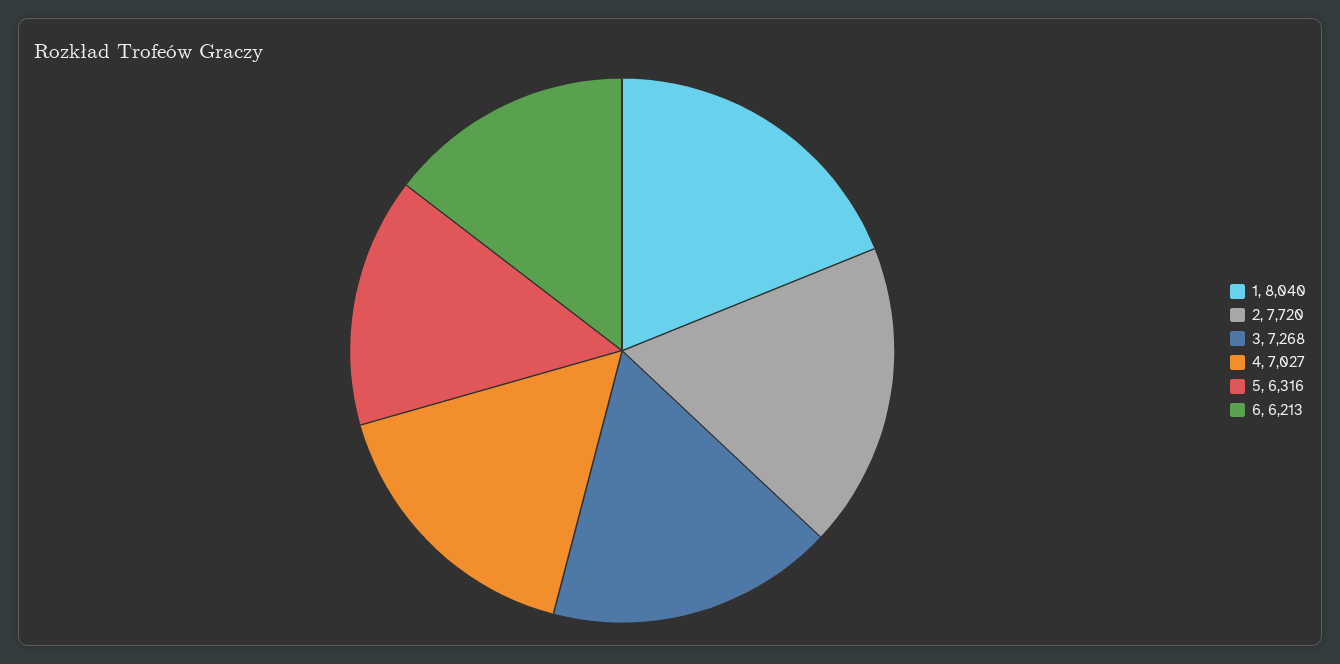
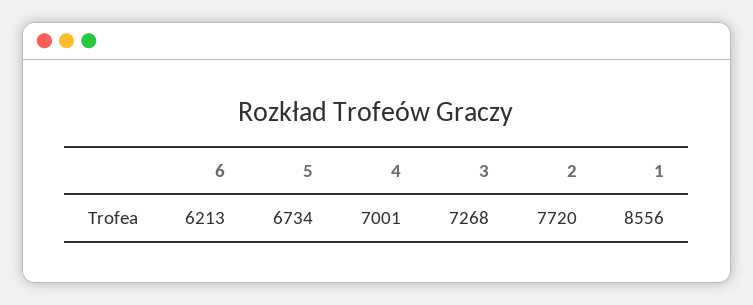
1: 8040 -> 8556
4: 7027 -> 7001
5: 6316 -> 6734

